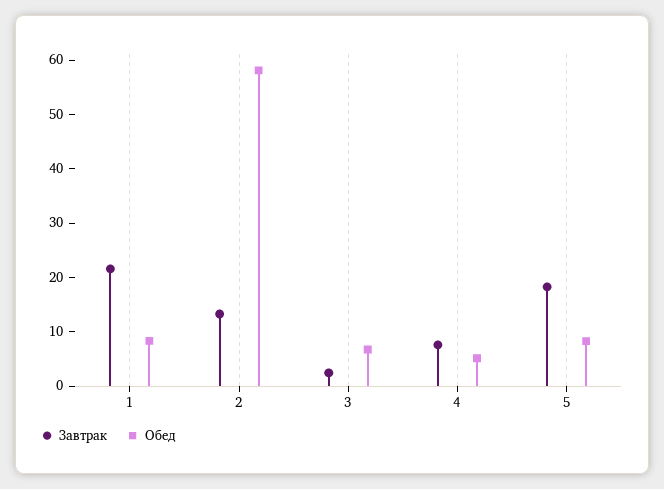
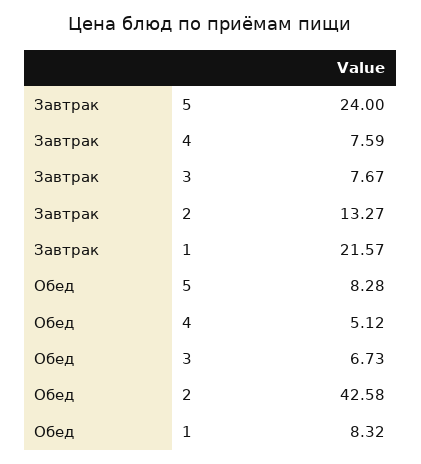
Обед, 2: 58 -> 42.58
Завтрак, 3: 2 -> 7.67
Завтрак, 5: 18 -> 24

